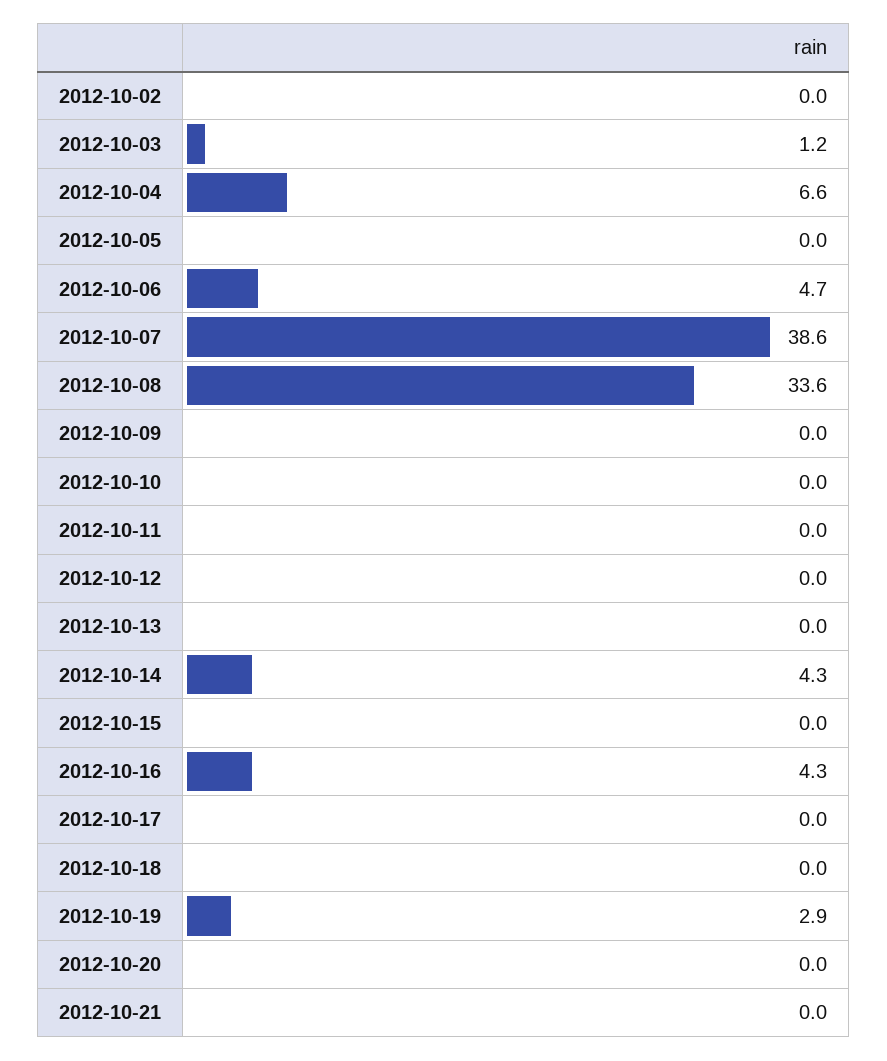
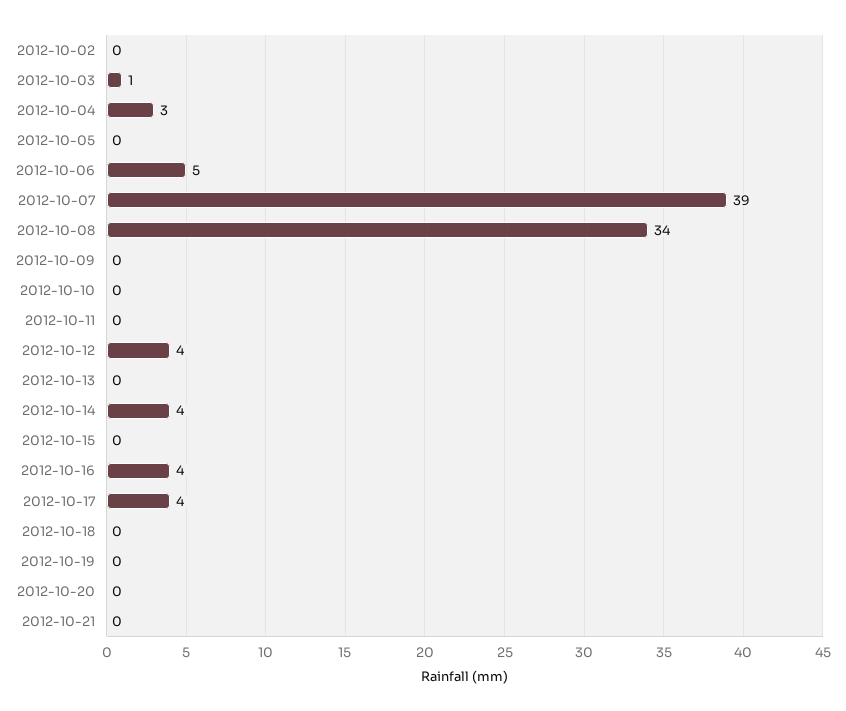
2012-10-04: 6.6 -> 3
2012-10-12: 0 -> 4
2012-10-17: 0 -> 4
2012-10-19: 2.9 -> 0

